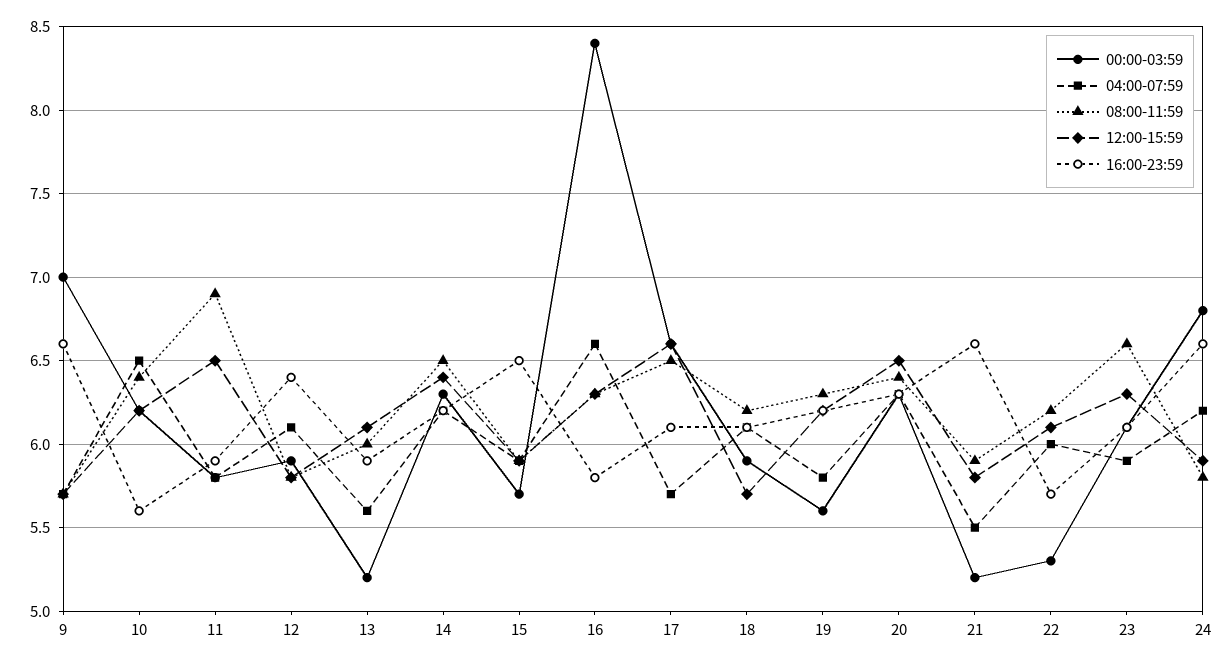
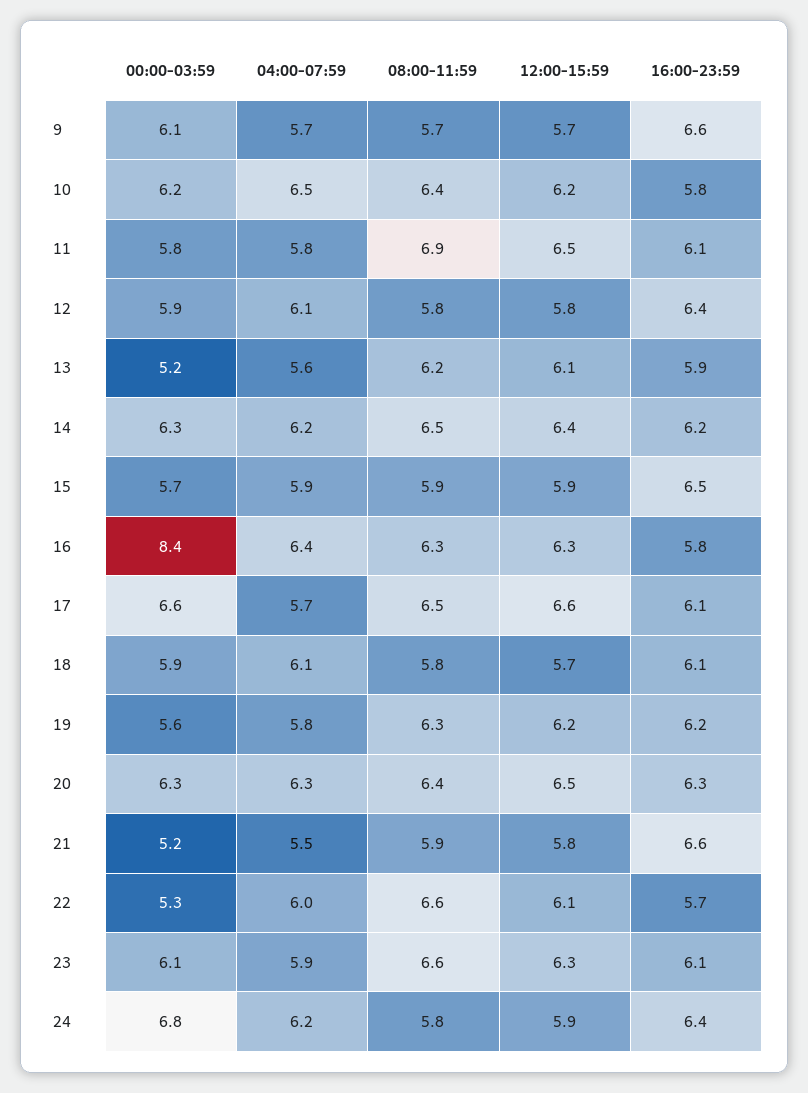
00:00-03:59, 9: 7 -> 6.1
16:00-23:59, 10: 5.6 -> 5.8
16:00-23:59, 11: 5.9 -> 6.1
08:00-11:59, 13: 6 -> 6.2
04:00-07:59, 16: 6.6 -> 6.4
08:00-11:59, 18: 6.2 -> 5.8
08:00-11:59, 22: 6.2 -> 6.6
16:00-23:59, 24: 6.6 -> 6.4

